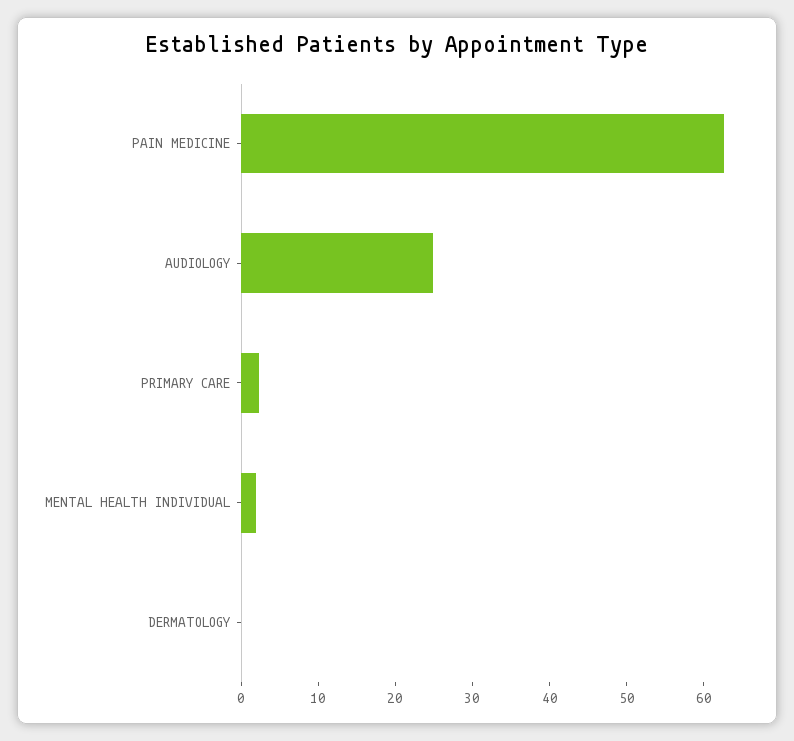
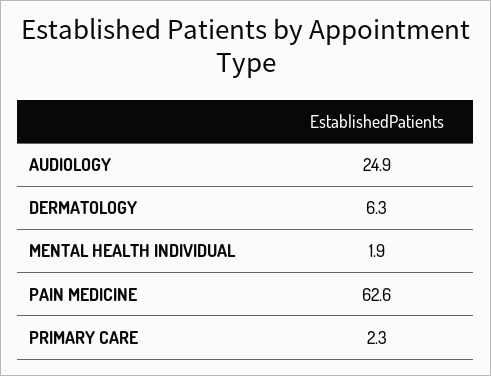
DERMATOLOGY: 0 -> 6.3

